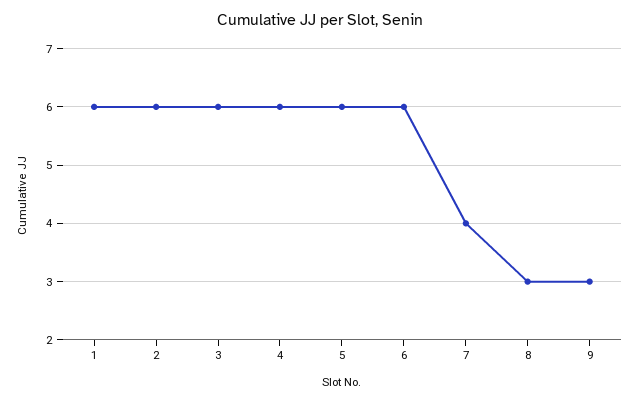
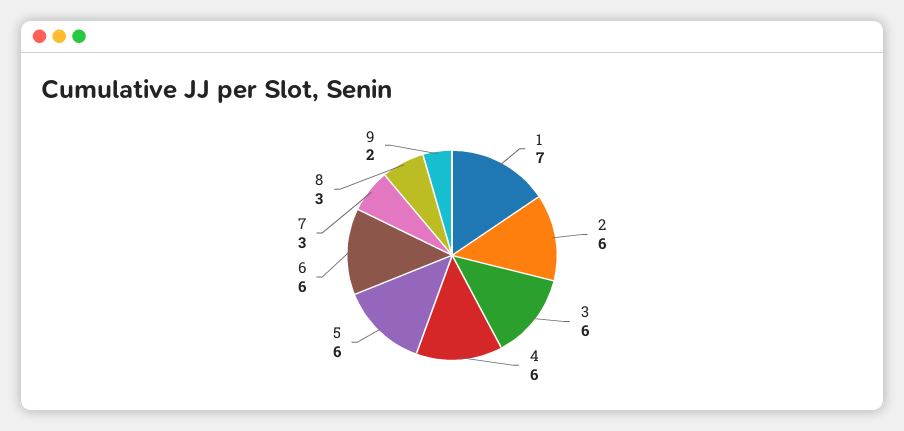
1: 6 -> 7
7: 4 -> 3
9: 3 -> 2

